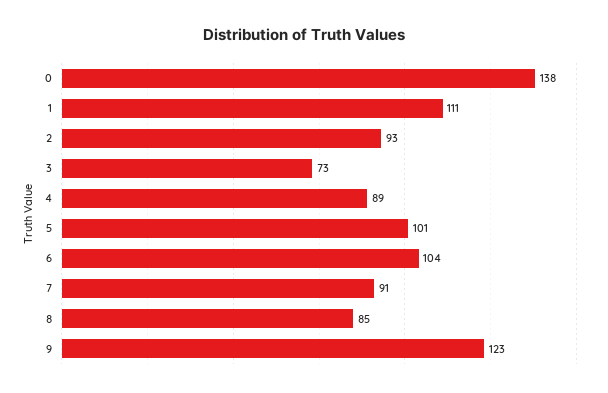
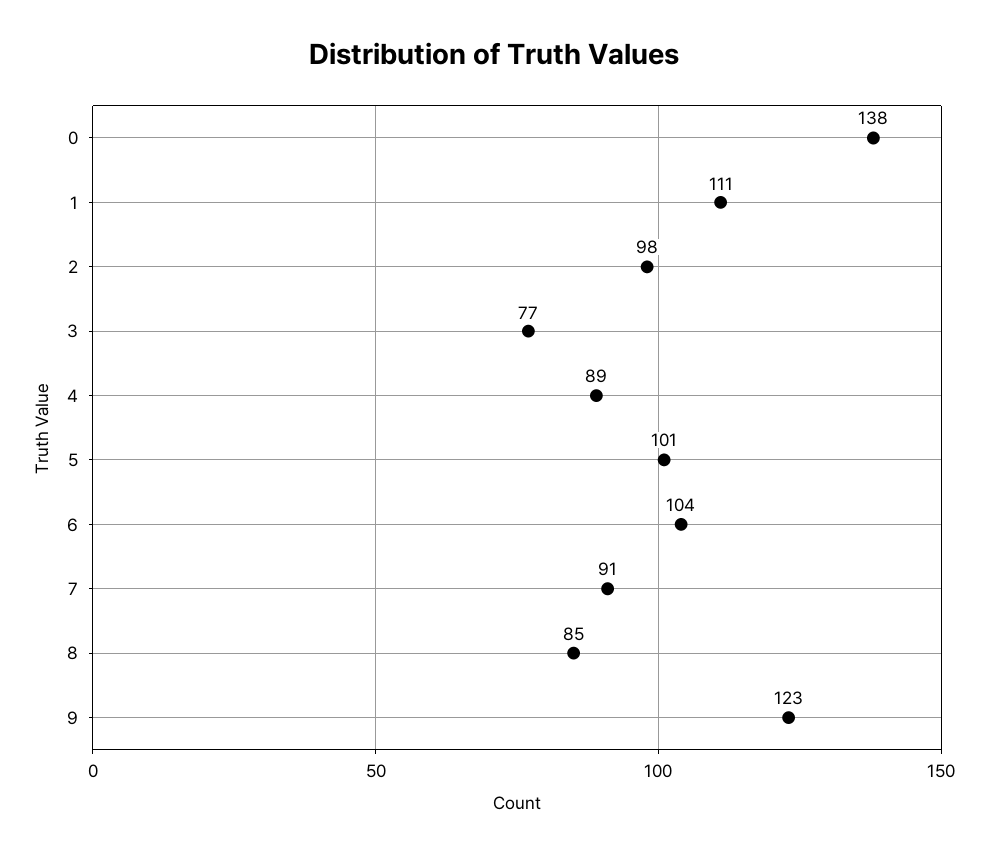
2: 93 -> 98
3: 73 -> 77

